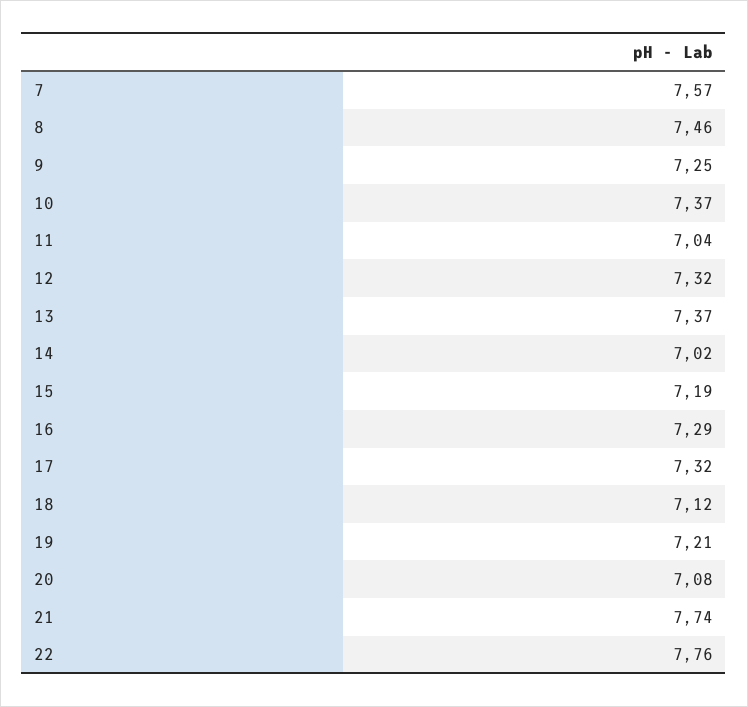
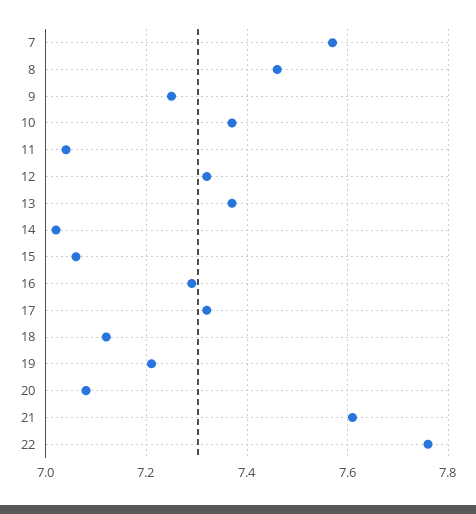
15: 7.19 -> 7.05
21: 7.74 -> 7.6

